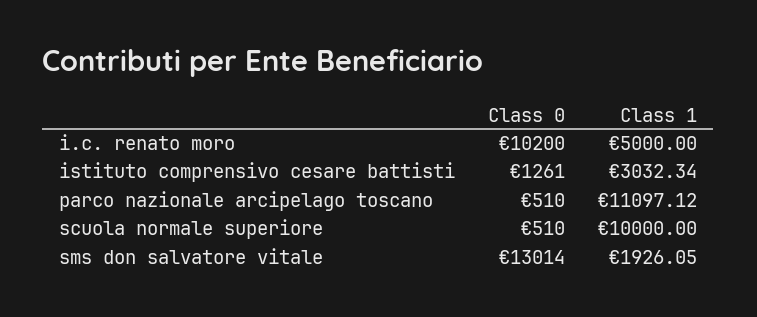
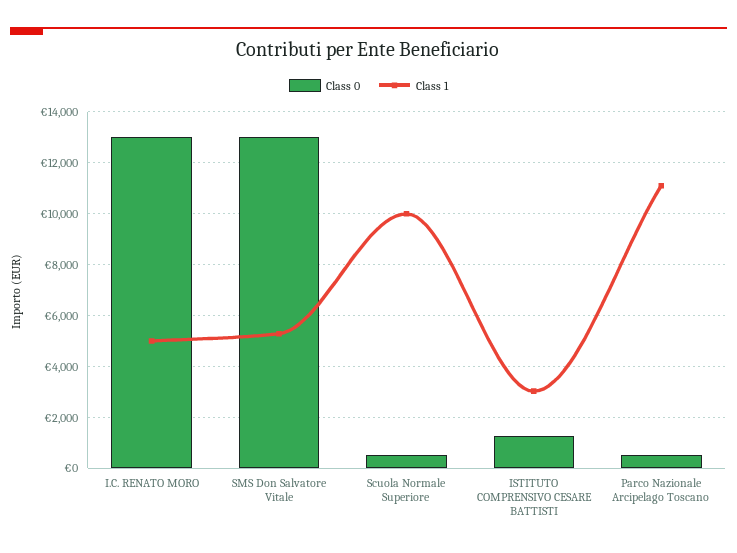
Class 0, i.c. renato moro: 10200 -> 13000
Class 1, sms don salvatore vitale: 1926.05 -> 5250

